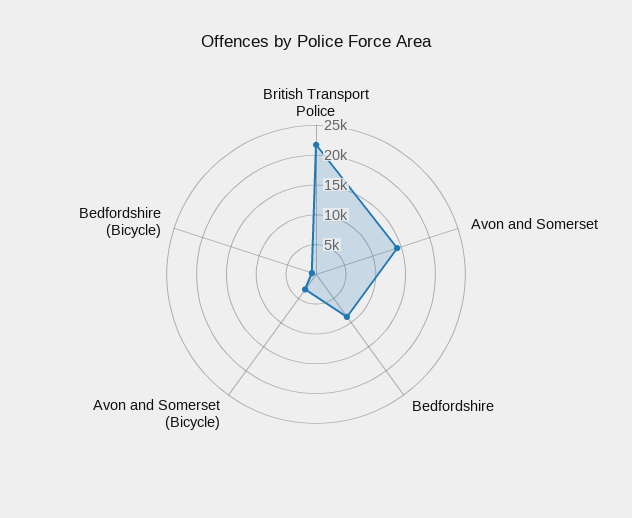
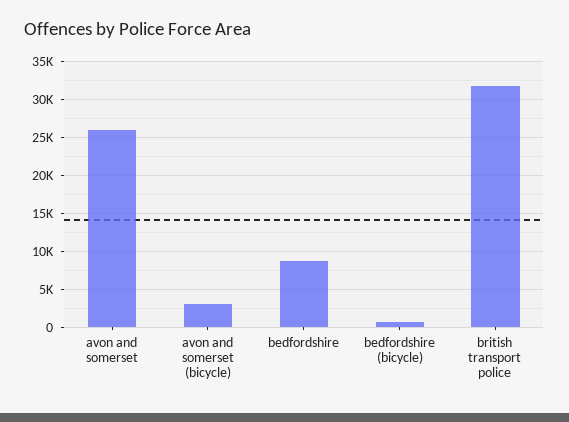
British Transport Police: 22500 -> 32000
Avon and Somerset: 15000 -> 26000

